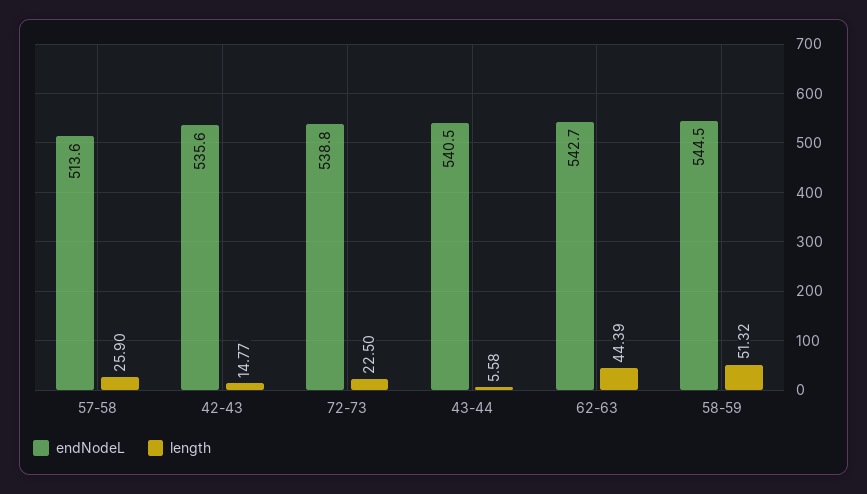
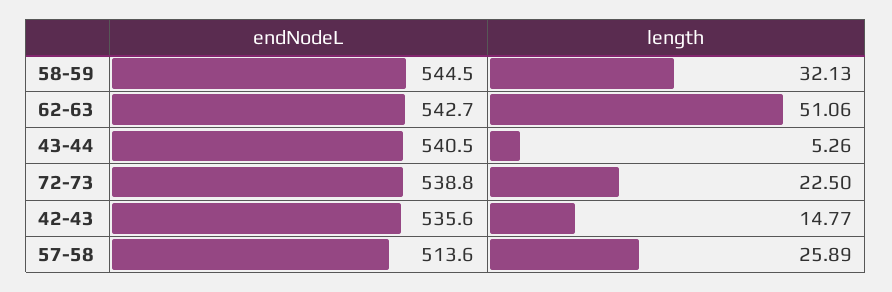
length, 57-58: 25.9 -> 25.89
length, 43-44: 5.58 -> 5.26
length, 62-63: 44.39 -> 51.06
length, 58-59: 51.32 -> 32.13

